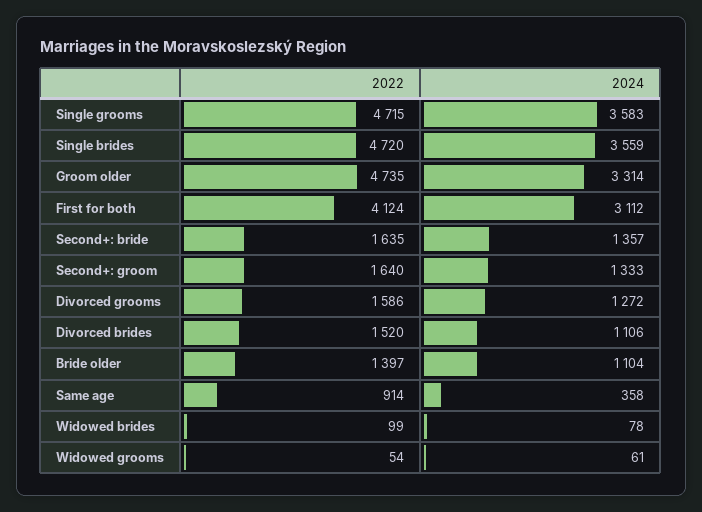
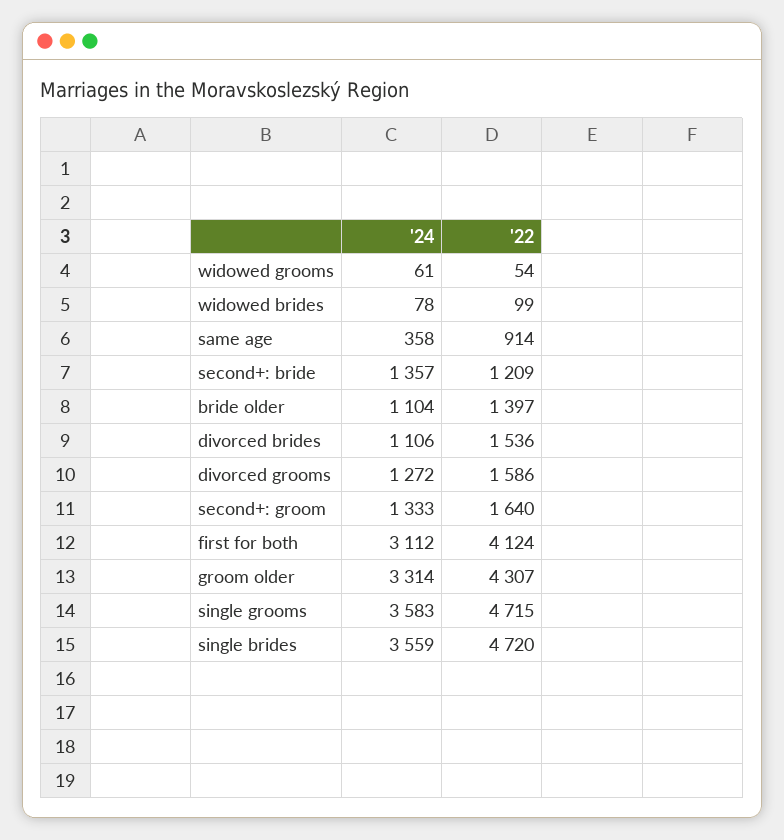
2022, Groom older: 4735 -> 4307
2022, Second+: bride: 1635 -> 1209
2022, Divorced brides: 1520 -> 1536

